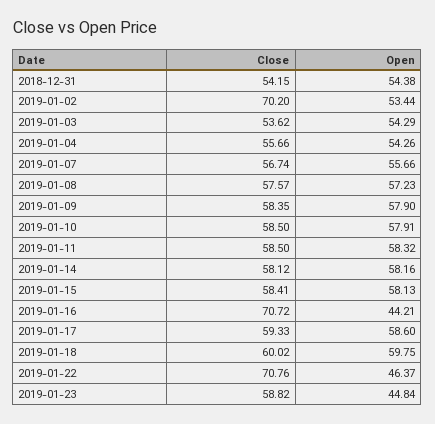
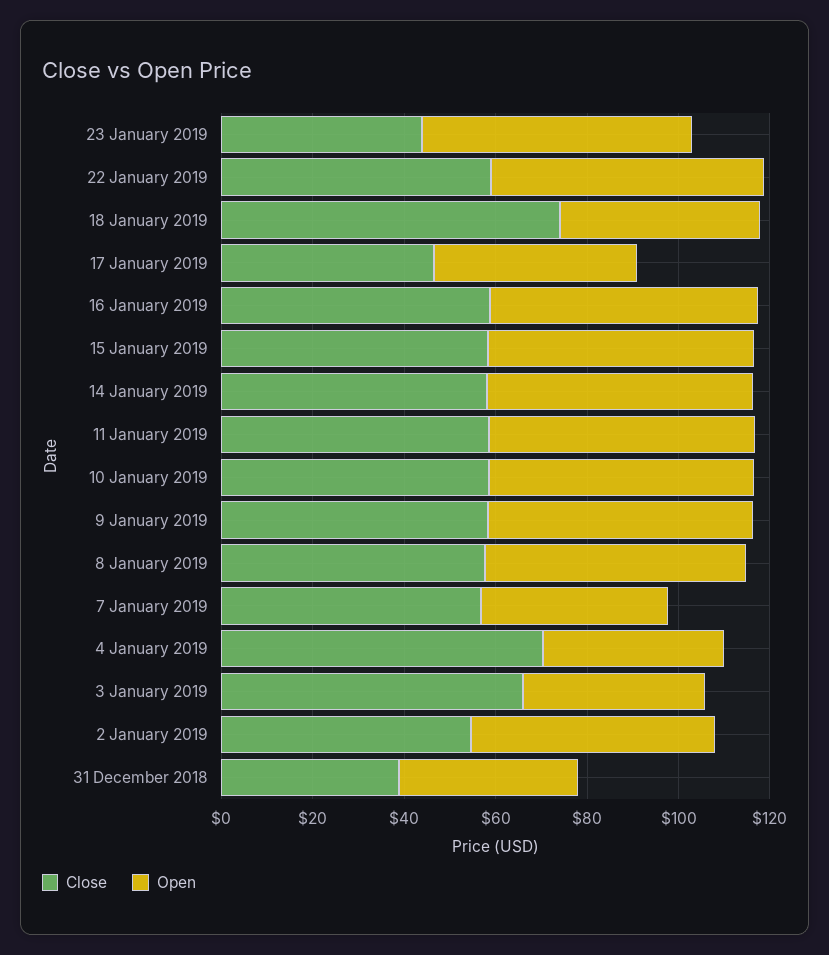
Close, 2018-12-31: 54.15 -> 40
Open, 2018-12-31: 54.38 -> 40
Close, 2019-01-02: 70.2 -> 55
Close, 2019-01-03: 53.62 -> 65
Open, 2019-01-03: 54.29 -> 40
Close, 2019-01-04: 55.66 -> 70
Open, 2019-01-04: 54.26 -> 40
Open, 2019-01-07: 55.66 -> 40
Close, 2019-01-16: 70.72 -> 60
Open, 2019-01-16: 44.21 -> 60
Close, 2019-01-17: 59.33 -> 45
Open, 2019-01-17: 58.6 -> 45
Close, 2019-01-18: 60.02 -> 75
Open, 2019-01-18: 59.75 -> 45
Close, 2019-01-22: 70.76 -> 60
Open, 2019-01-22: 46.37 -> 60
Close, 2019-01-23: 58.82 -> 45
Open, 2019-01-23: 44.84 -> 60

